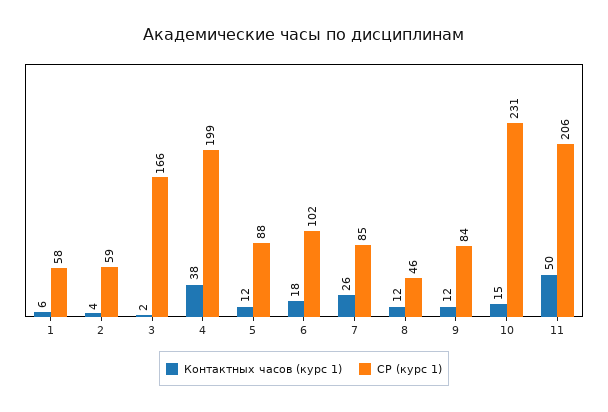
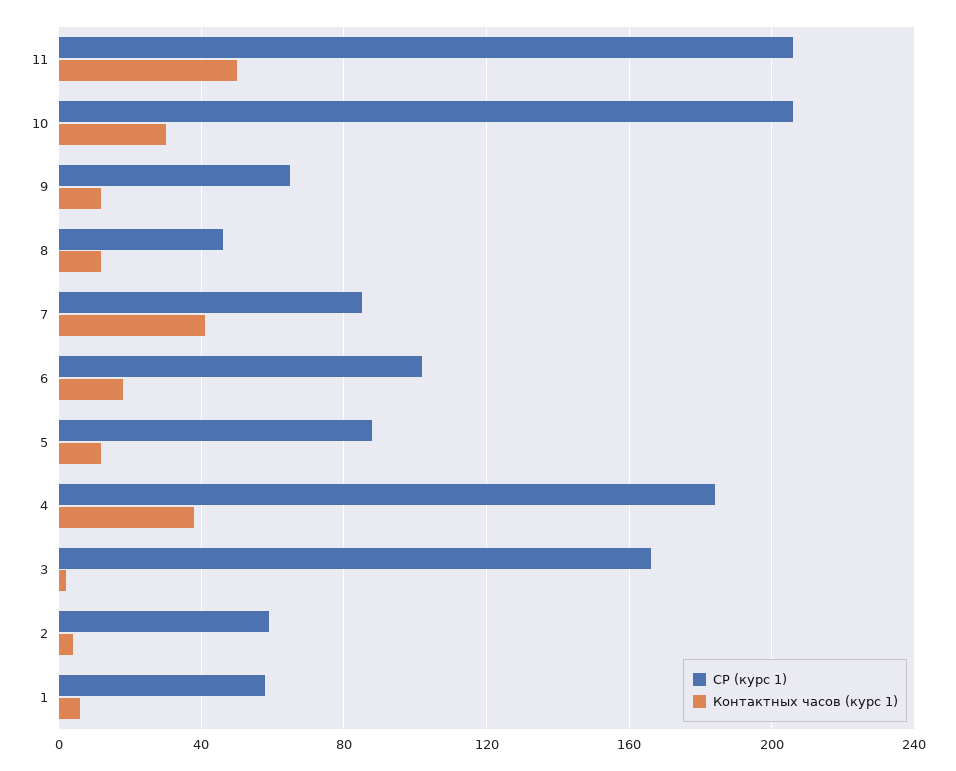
СР (курс 1), 4: 199 -> 185
Контактных часов (курс 1), 7: 26 -> 40
СР (курс 1), 9: 84 -> 65
Контактных часов (курс 1), 10: 15 -> 30
СР (курс 1), 10: 231 -> 205

